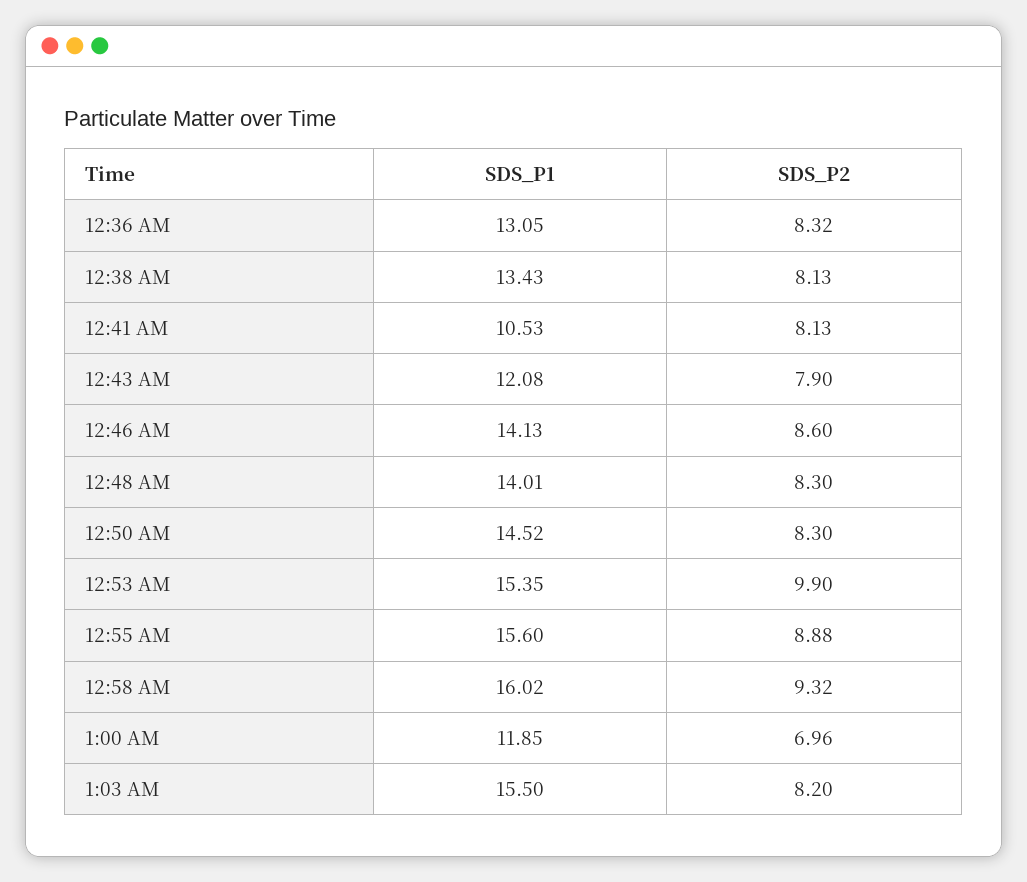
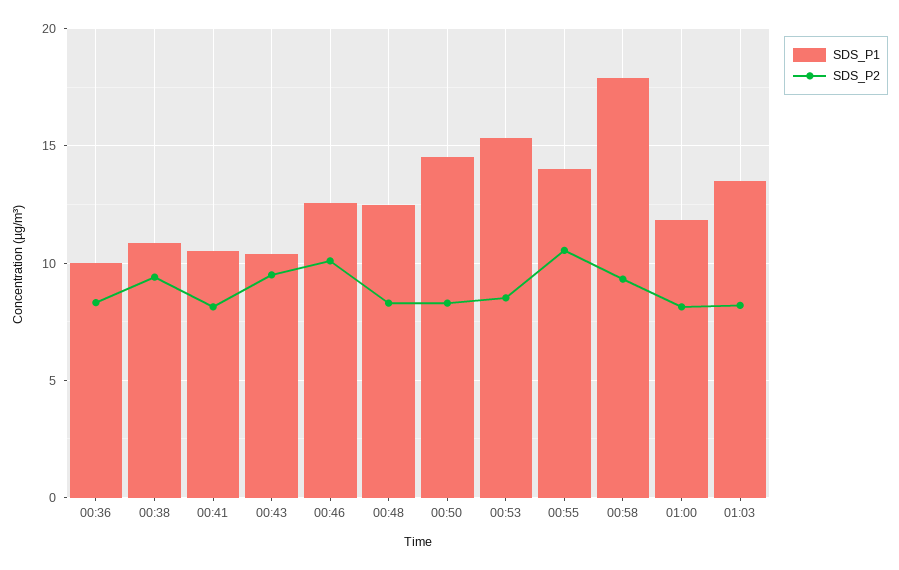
SDS_P1, 12:36 AM: 13.05 -> 10
SDS_P1, 12:38 AM: 13.43 -> 11
SDS_P2, 12:38 AM: 8.13 -> 9.5
SDS_P1, 12:43 AM: 12.08 -> 10.5
SDS_P2, 12:43 AM: 7.9 -> 9.5
SDS_P1, 12:46 AM: 14.13 -> 12.5
SDS_P2, 12:46 AM: 8.6 -> 10
SDS_P1, 12:48 AM: 14.01 -> 12.5
SDS_P2, 12:53 AM: 9.9 -> 8.5
SDS_P1, 12:55 AM: 15.6 -> 14
SDS_P2, 12:55 AM: 8.88 -> 10.5
SDS_P1, 12:58 AM: 16.02 -> 18
SDS_P2, 1:00 AM: 6.96 -> 8
SDS_P1, 1:03 AM: 15.5 -> 13.5

